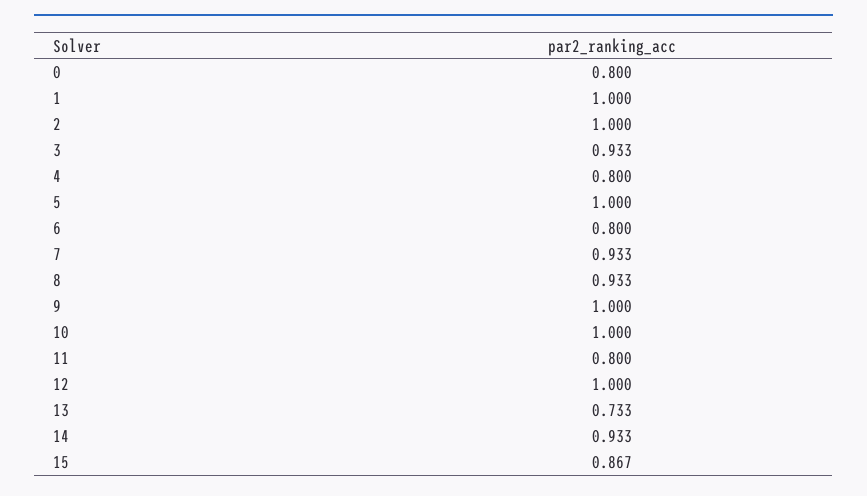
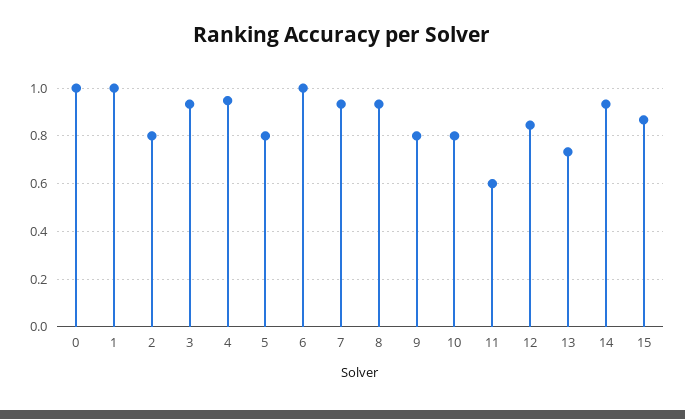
0: 0.8 -> 1
2: 1 -> 0.8
4: 0.8 -> 0.95
5: 1 -> 0.8
6: 0.8 -> 1
9: 1 -> 0.8
10: 1 -> 0.8
11: 0.8 -> 0.6
12: 1 -> 0.85

